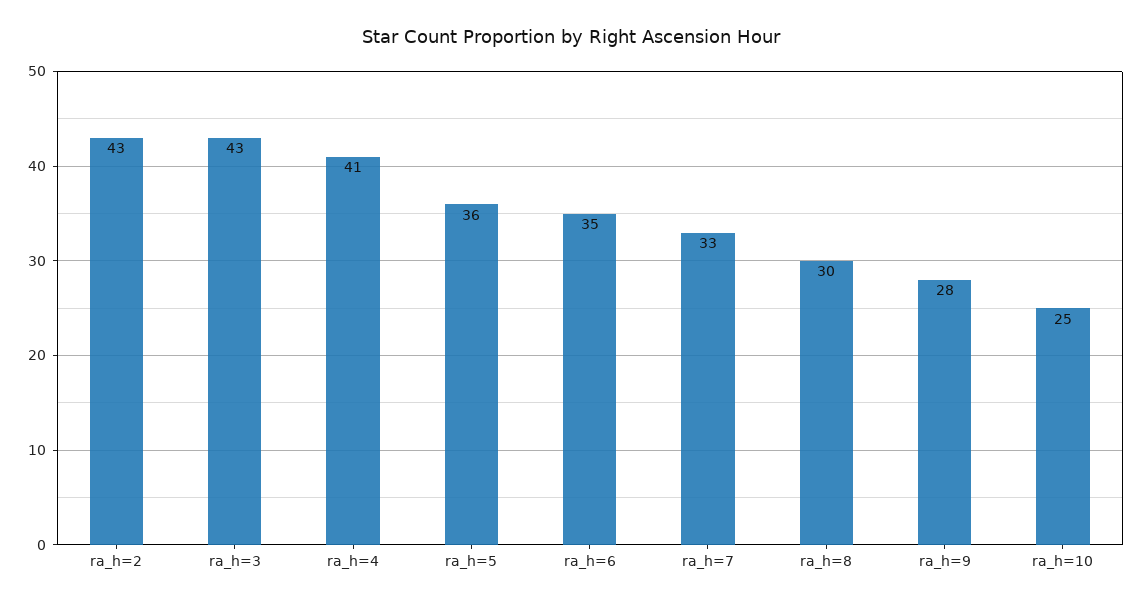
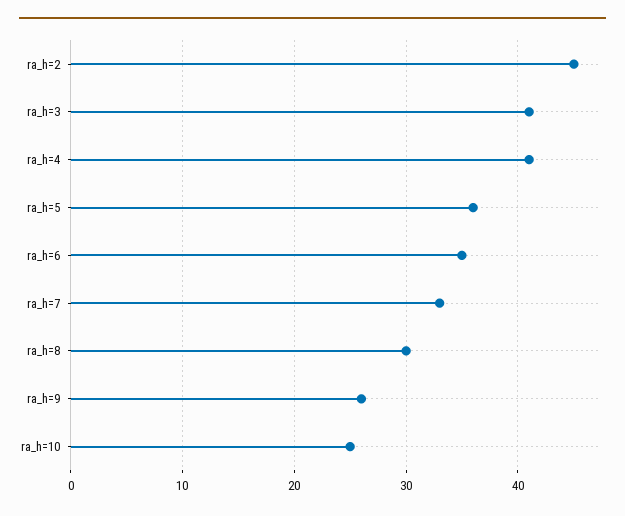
ra_h=2: 43 -> 45
ra_h=3: 43 -> 41
ra_h=9: 28 -> 26

